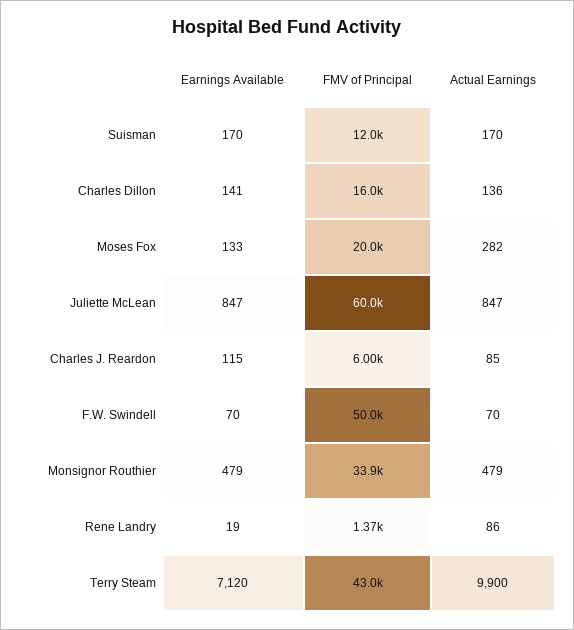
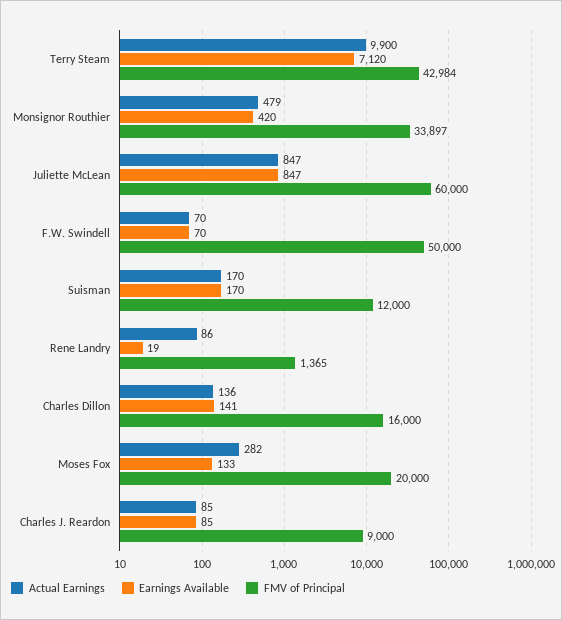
Earnings Available, Charles J. Reardon: 115 -> 85
FMV of Principal, Charles J. Reardon: 6000 -> 9000
Earnings Available, Monsignor Routhier: 479 -> 420

